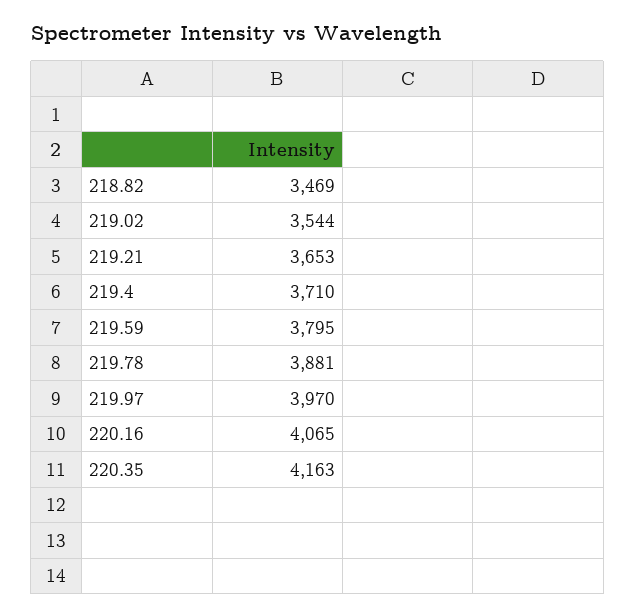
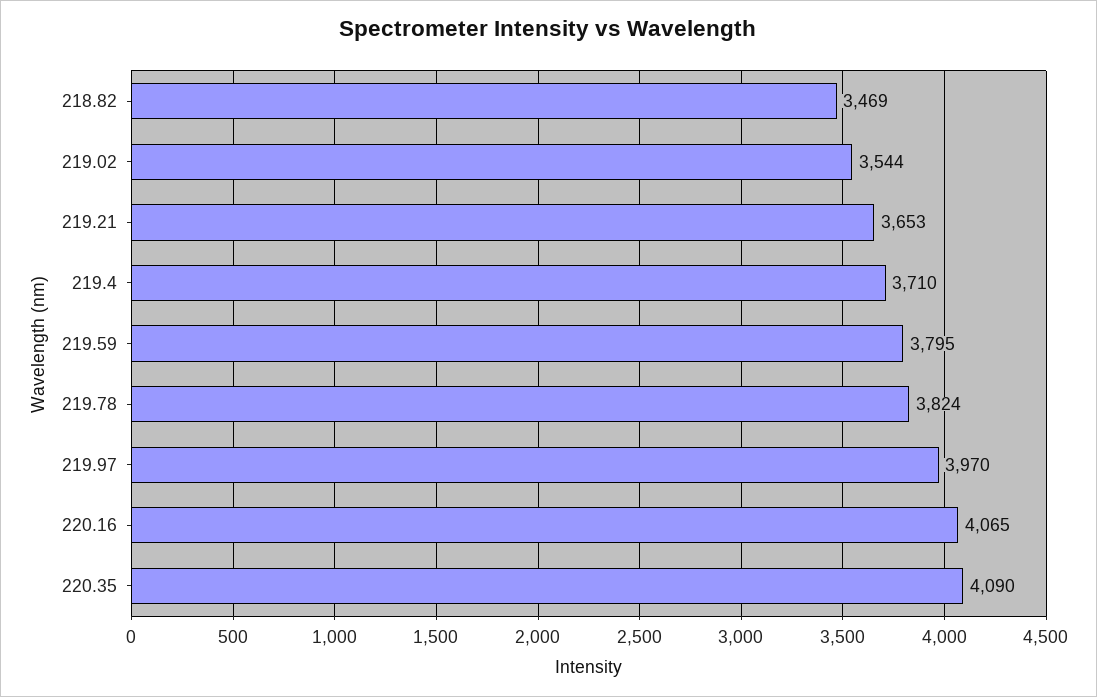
219.78: 3881 -> 3824
220.35: 4163 -> 4090

